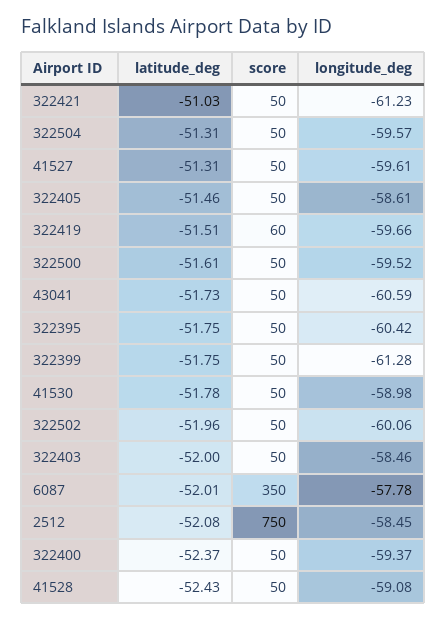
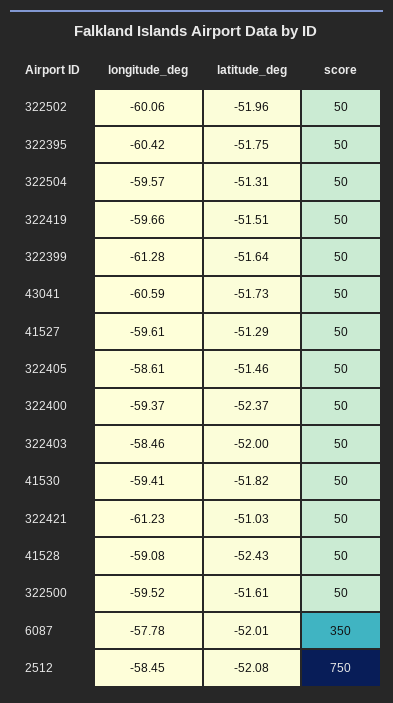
latitude_deg, 41527: -51.31 -> -51.29
score, 322419: 60 -> 50
latitude_deg, 322399: -51.75 -> -51.64
latitude_deg, 41530: -51.78 -> -51.82
longitude_deg, 41530: -58.98 -> -59.41

